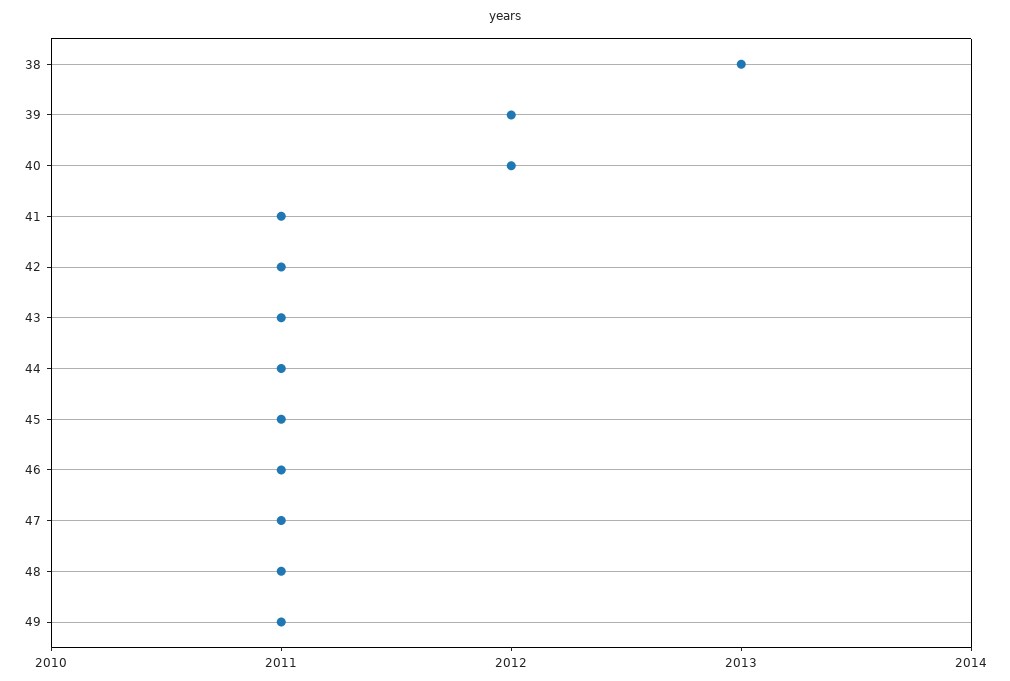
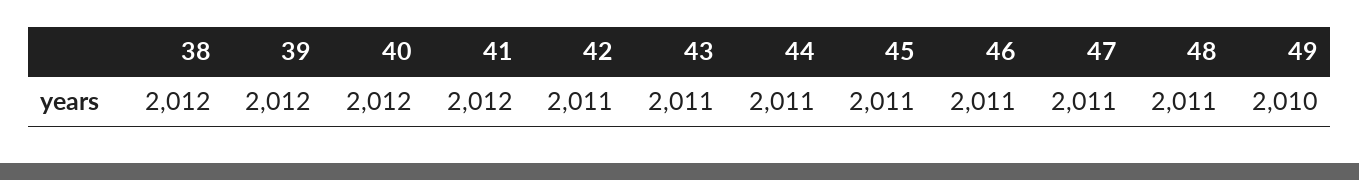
38: 2013 -> 2012
41: 2011 -> 2012
49: 2011 -> 2010

